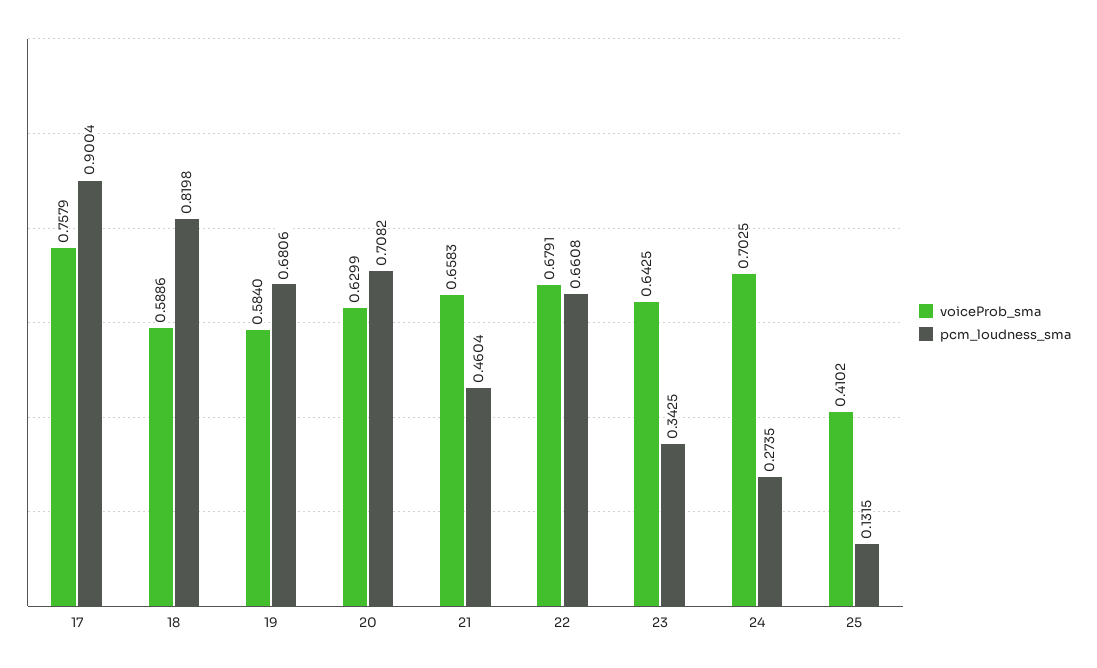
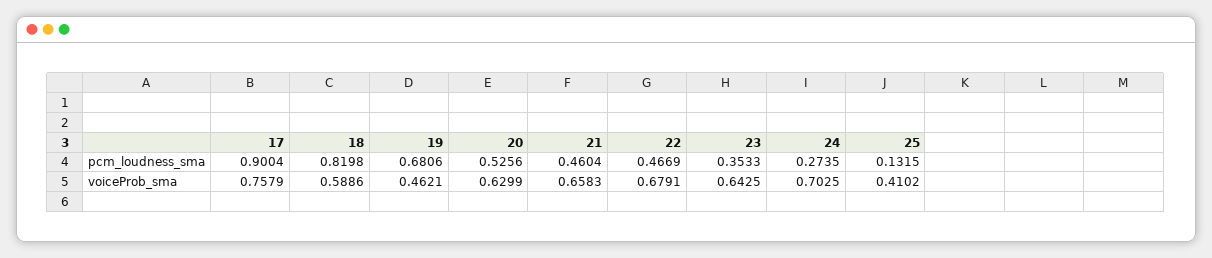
voiceProb_sma, 19: 0.584 -> 0.4621
pcm_loudness_sma, 20: 0.7082 -> 0.5256
pcm_loudness_sma, 22: 0.6608 -> 0.4669
pcm_loudness_sma, 23: 0.3425 -> 0.3533

